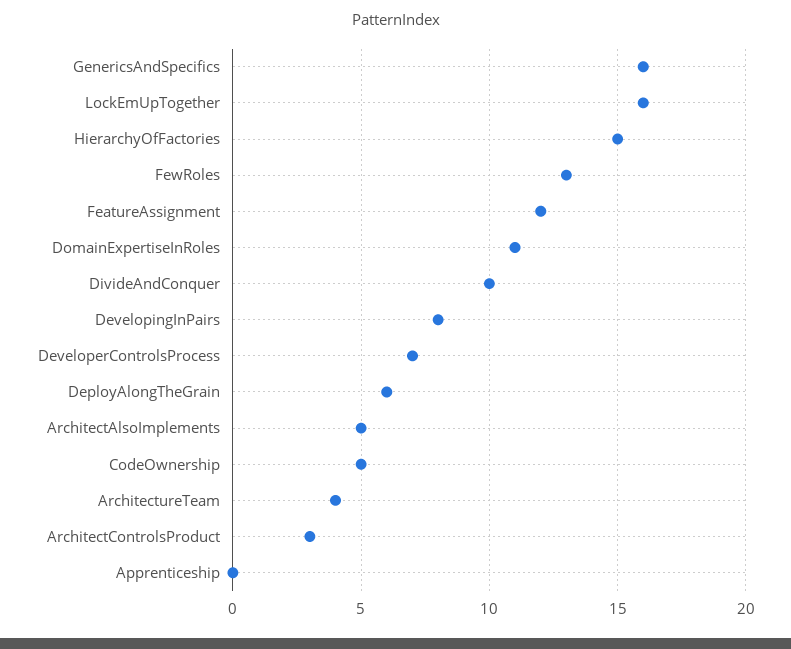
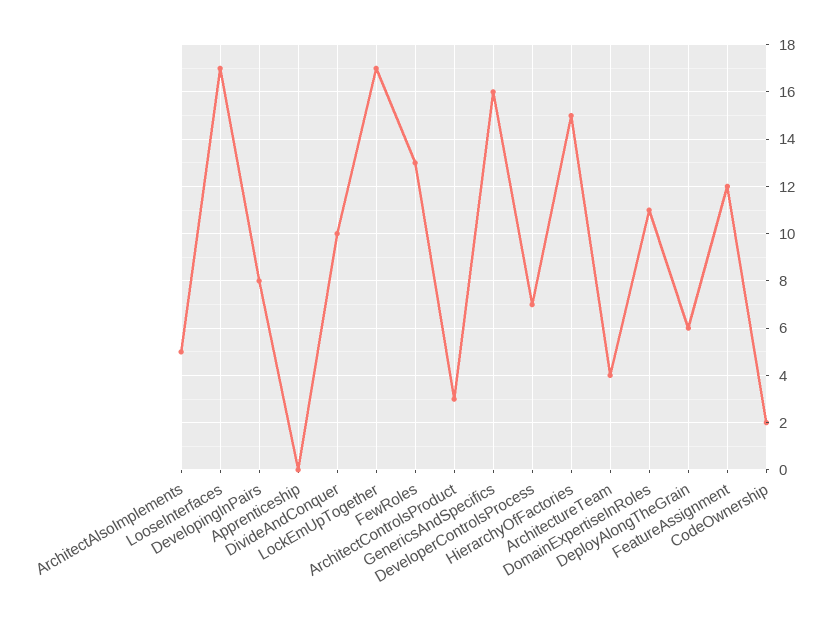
LockEmUpTogether: 16 -> 17
CodeOwnership: 5 -> 2
LooseInterfaces: none -> 17

